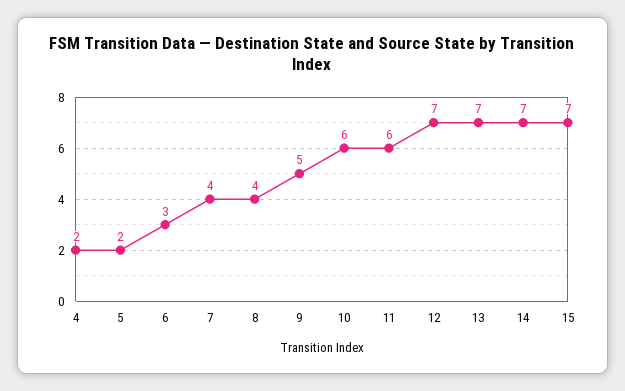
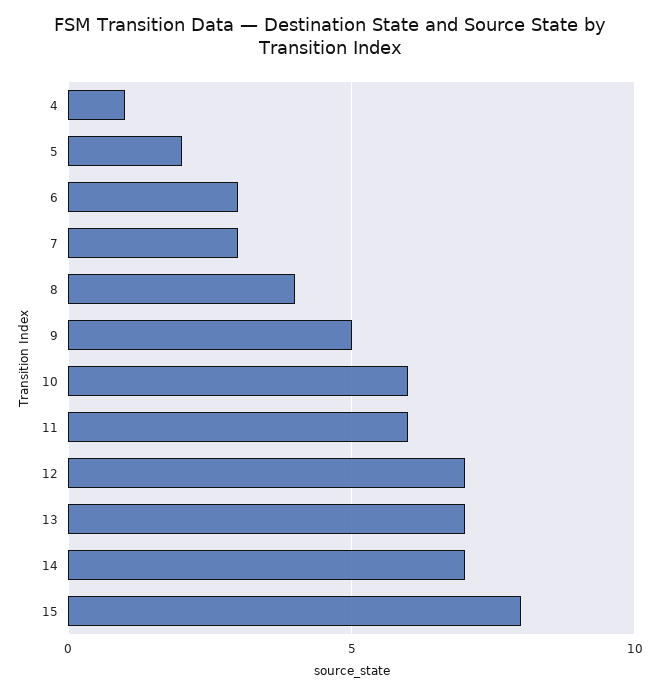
4: 2 -> 1
7: 4 -> 3
15: 7 -> 8

